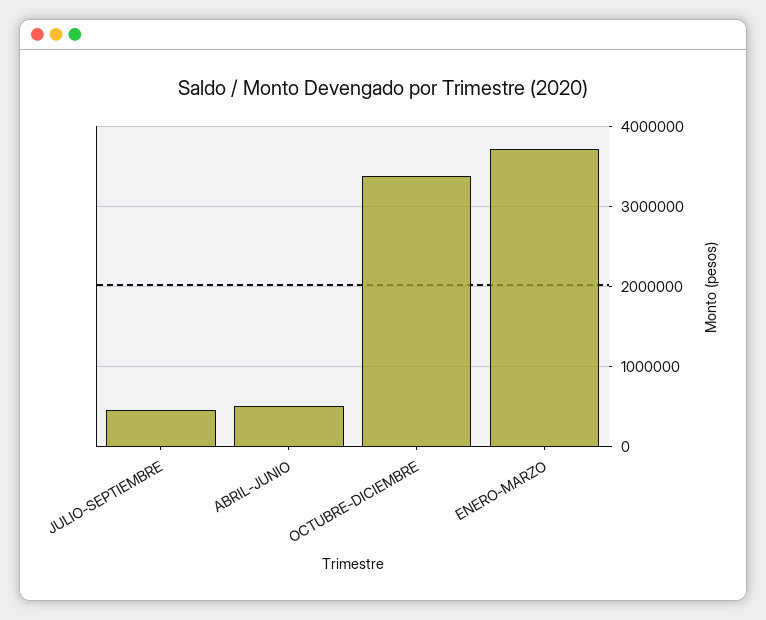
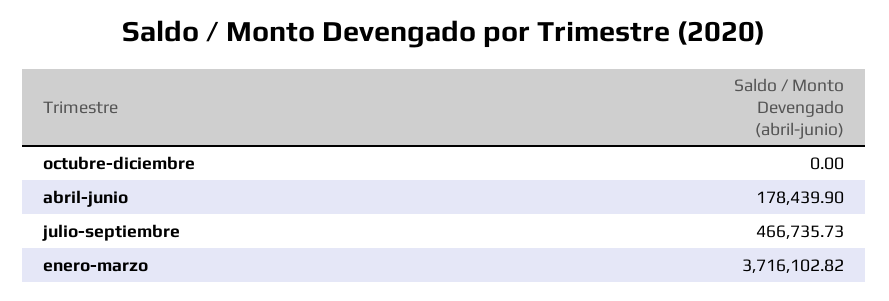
ABRIL-JUNIO: 500000 -> 178439.9
OCTUBRE-DICIEMBRE: 3400000 -> 0

